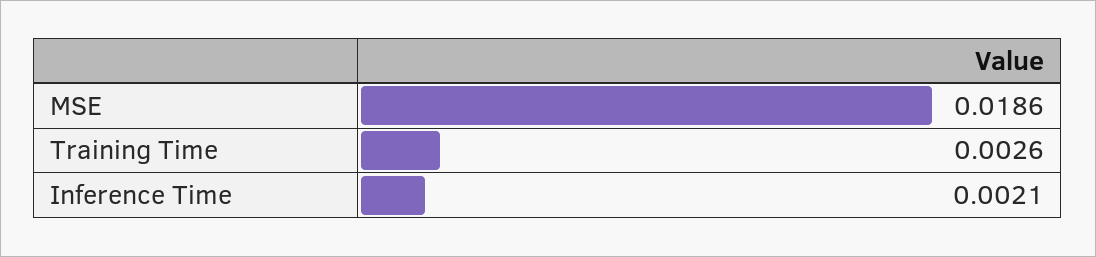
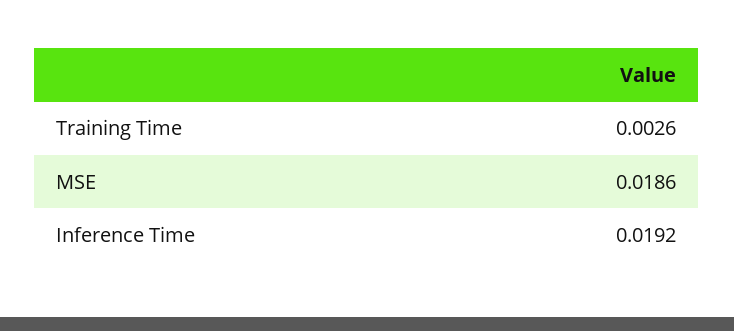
Inference Time: 0.0021 -> 0.0192

